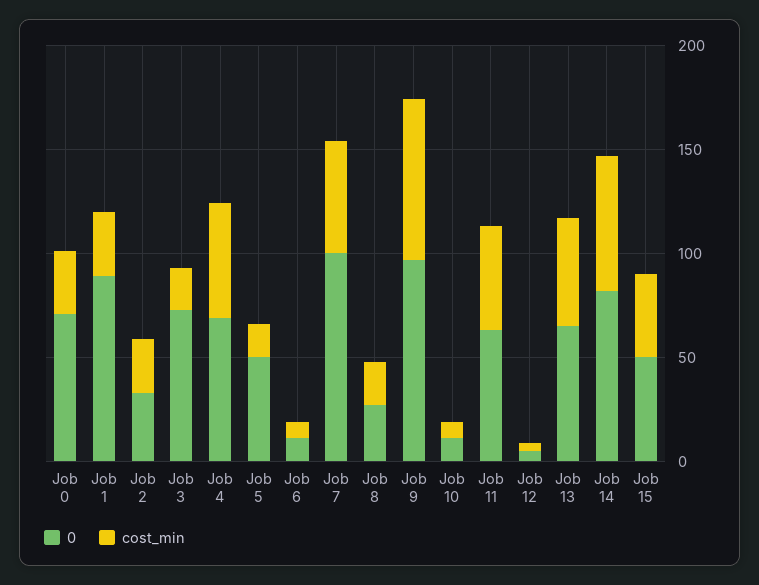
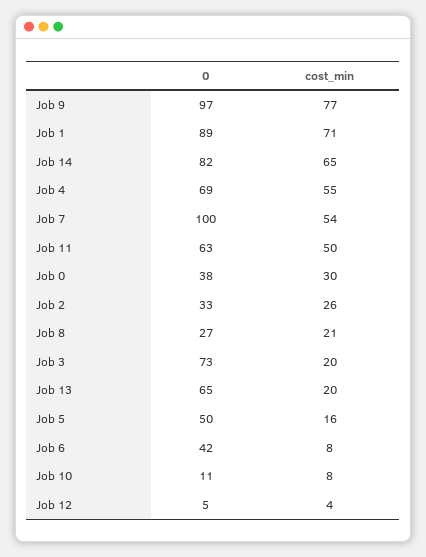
0, Job 0: 70 -> 38
cost_min, Job 1: 30 -> 71
0, Job 6: 10 -> 42
cost_min, Job 13: 50 -> 20
0, Job 15: 50 -> none
cost_min, Job 15: 40 -> none

